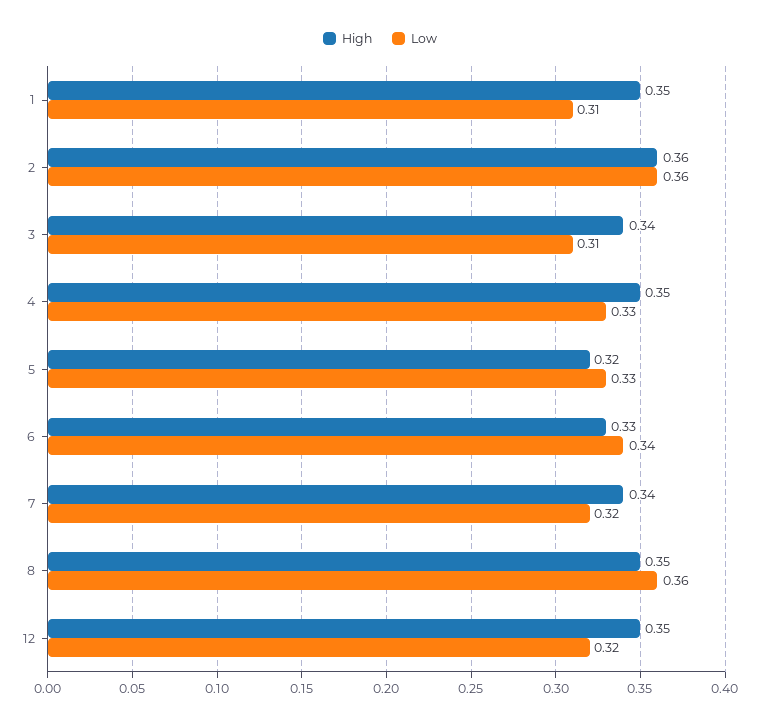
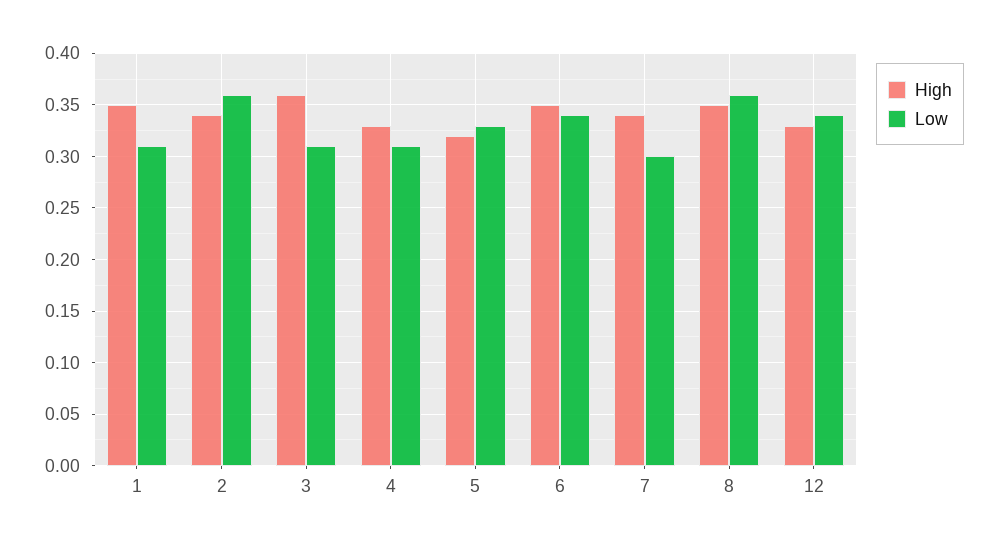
High, 2: 0.36 -> 0.34
High, 3: 0.34 -> 0.36
High, 4: 0.35 -> 0.33
Low, 4: 0.33 -> 0.31
High, 6: 0.33 -> 0.35
Low, 7: 0.32 -> 0.3
High, 12: 0.35 -> 0.33
Low, 12: 0.32 -> 0.34

